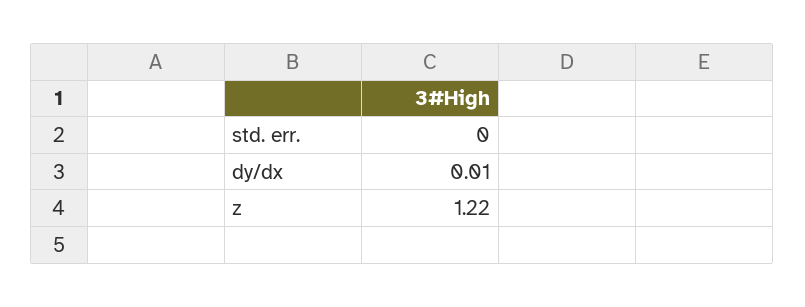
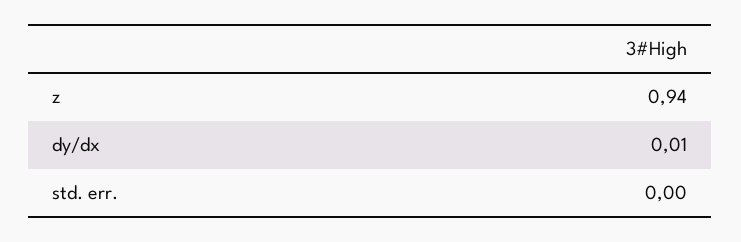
z: 1.22 -> 0.94

